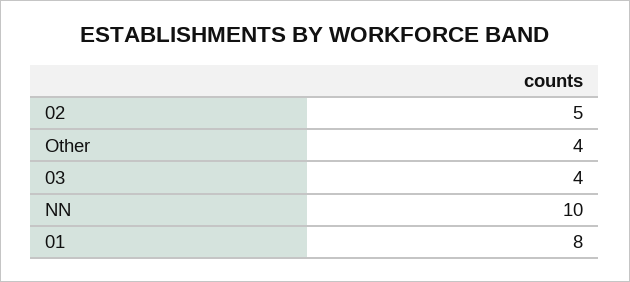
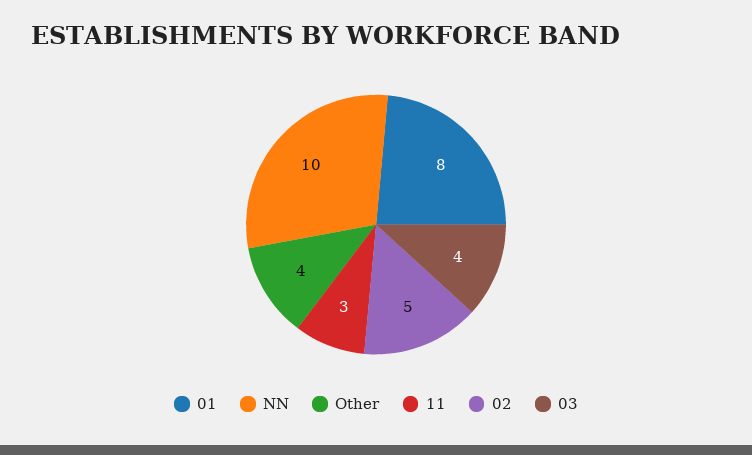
11: none -> 3

